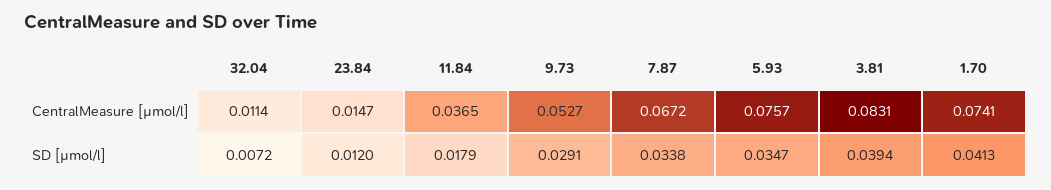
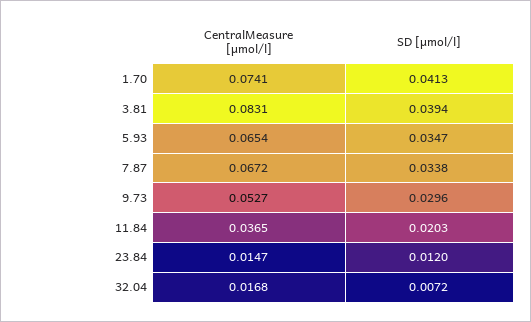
32.04, CentralMeasure [µmol/l]: 0.0114 -> 0.0168
5.93, CentralMeasure [µmol/l]: 0.0757 -> 0.0654
11.84, SD [µmol/l]: 0.0179 -> 0.0203
9.73, SD [µmol/l]: 0.0291 -> 0.0296

